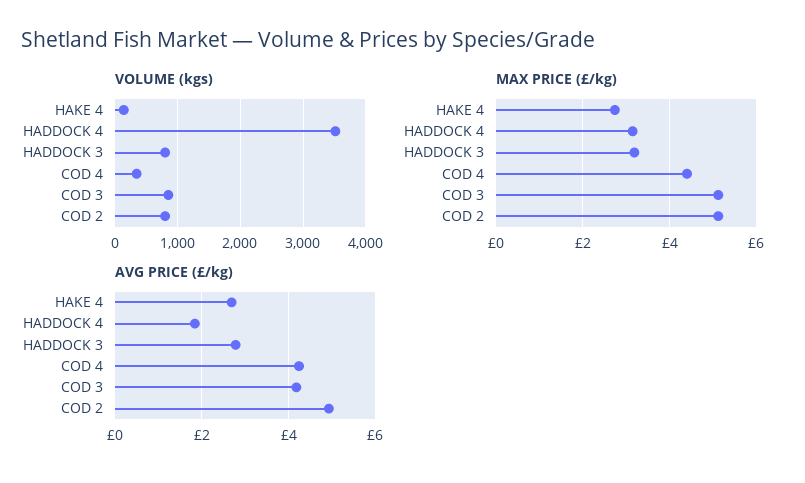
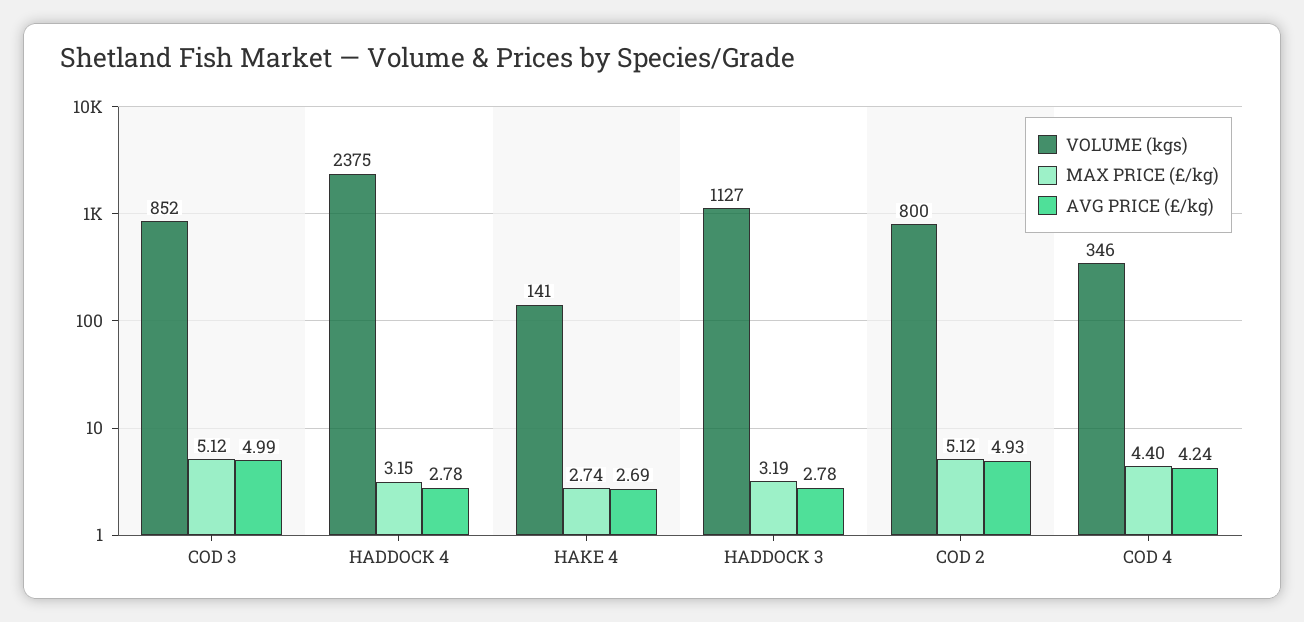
VOLUME (kgs), HADDOCK 4: 3500 -> 2375
VOLUME (kgs), HADDOCK 3: 800 -> 1127
AVG PRICE (£/kg), HADDOCK 4: 1.8 -> 2.78
AVG PRICE (£/kg), COD 3: 4.2 -> 4.99

